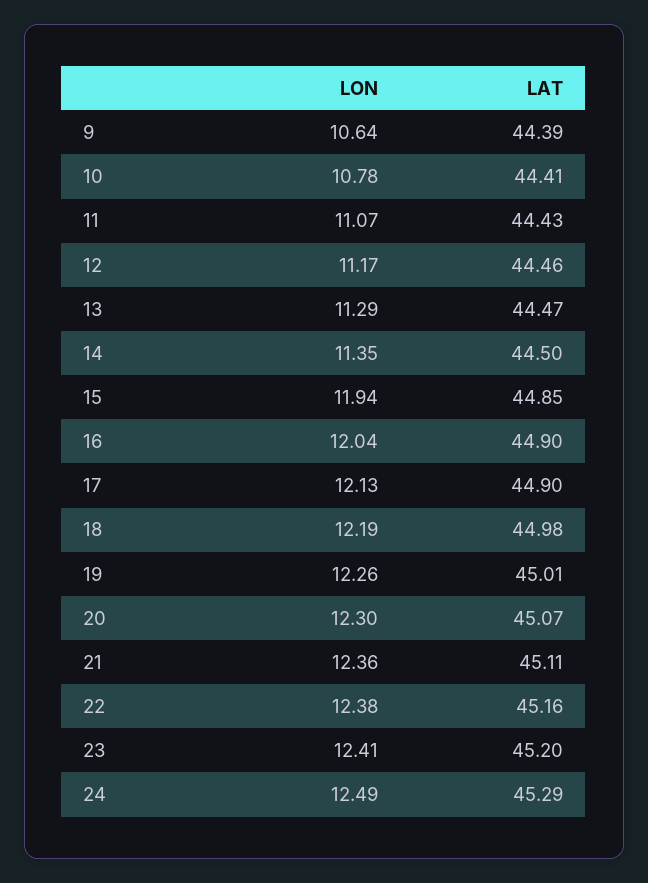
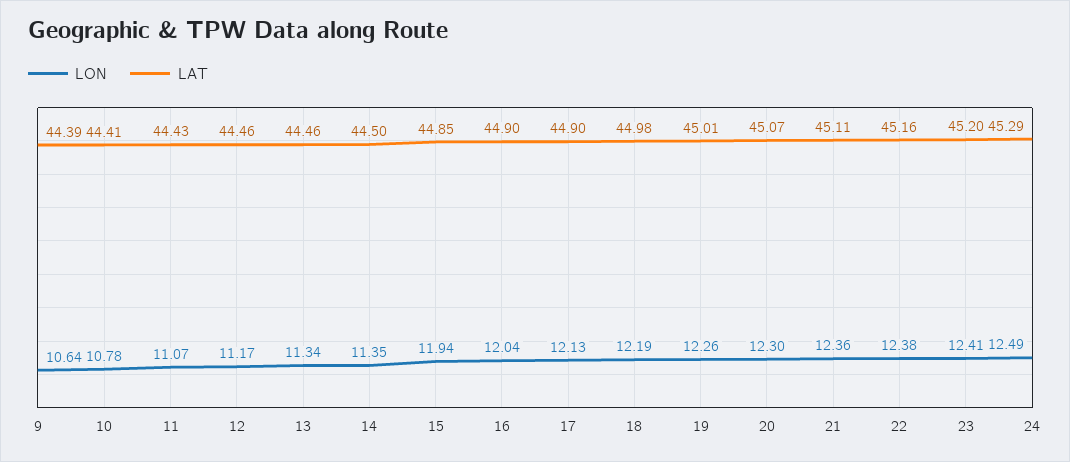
LON, 13: 11.29 -> 11.34
LAT, 13: 44.47 -> 44.46

